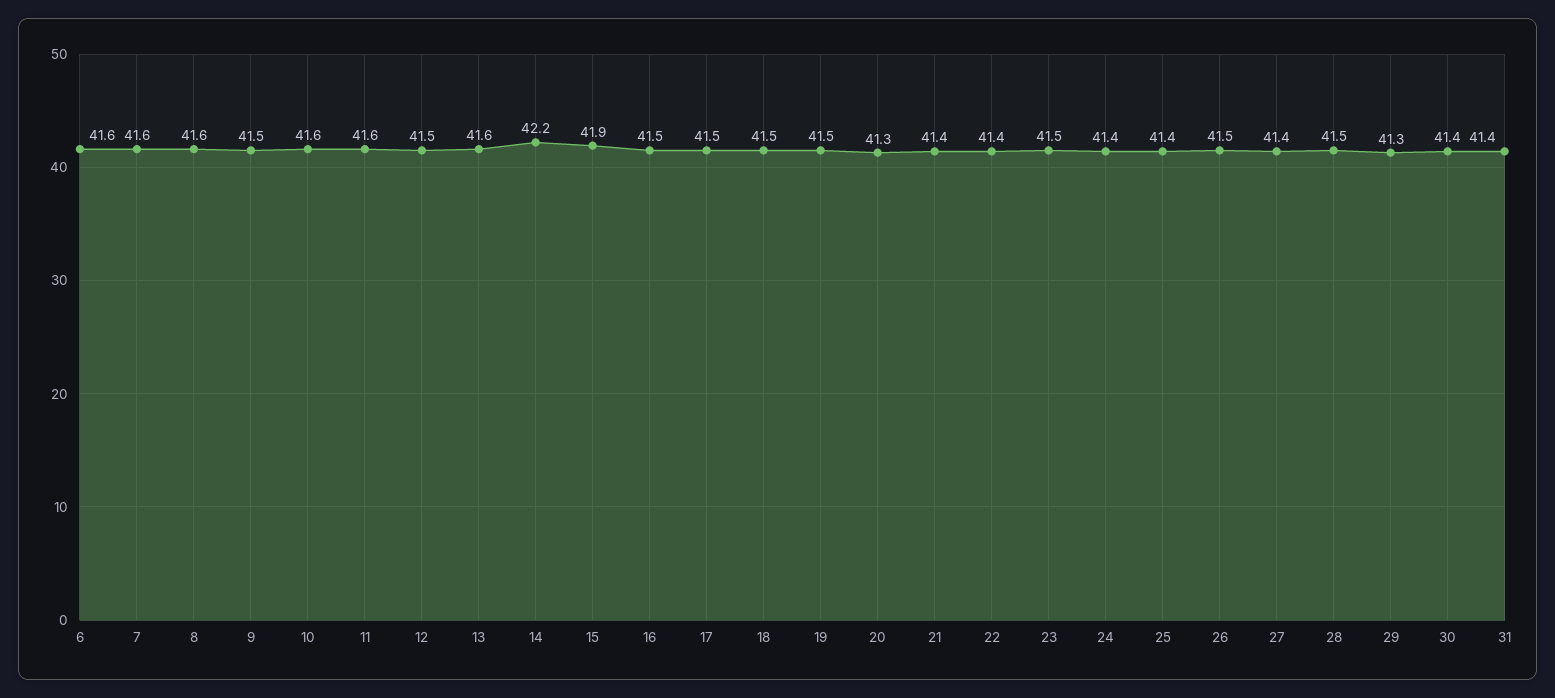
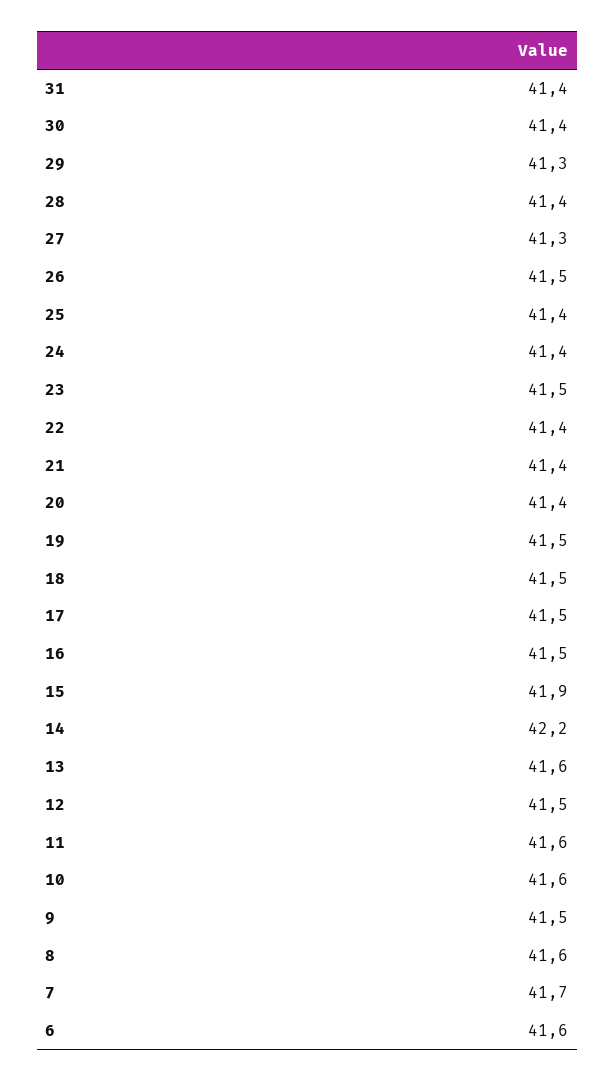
7: 41.6 -> 41.7
20: 41.3 -> 41.4
27: 41.4 -> 41.3
28: 41.5 -> 41.4

